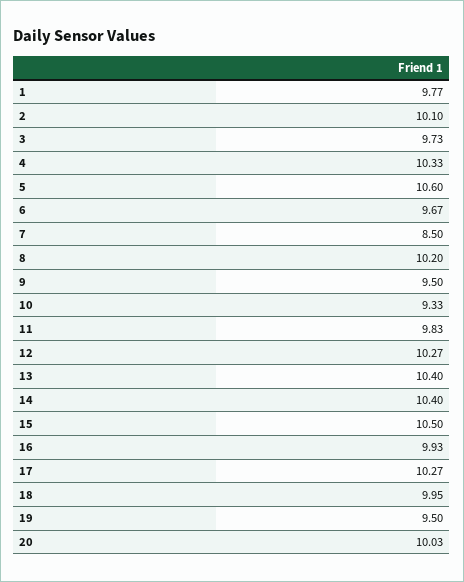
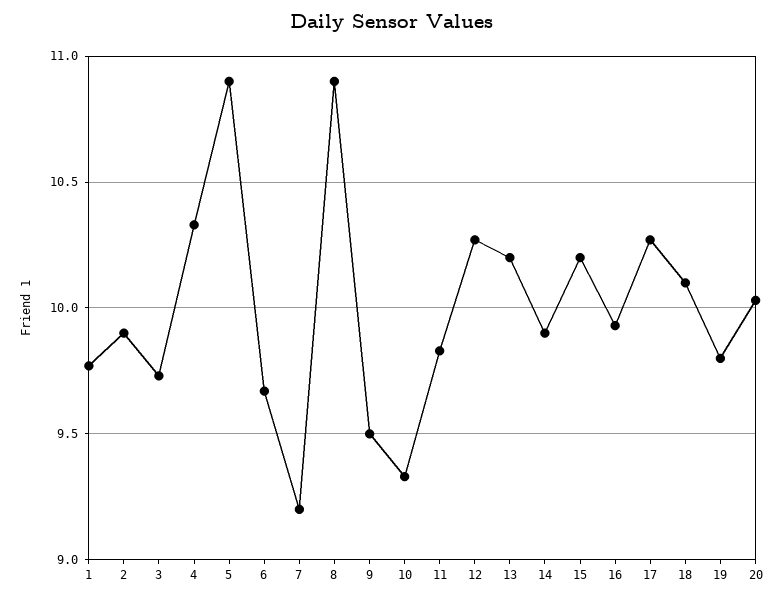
2: 10.1 -> 9.9
5: 10.6 -> 10.9
7: 8.5 -> 9.2
8: 10.2 -> 10.9
13: 10.4 -> 10.2
14: 10.4 -> 9.9
15: 10.5 -> 10.2
18: 9.95 -> 10.1
19: 9.5 -> 9.8

